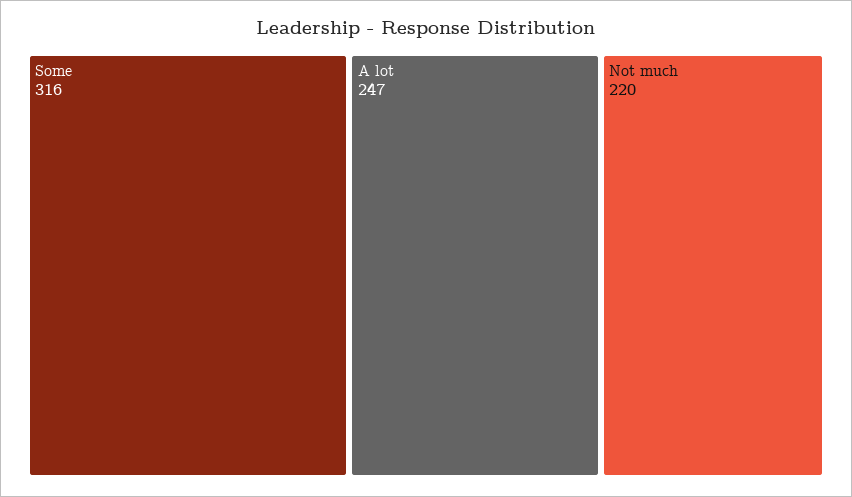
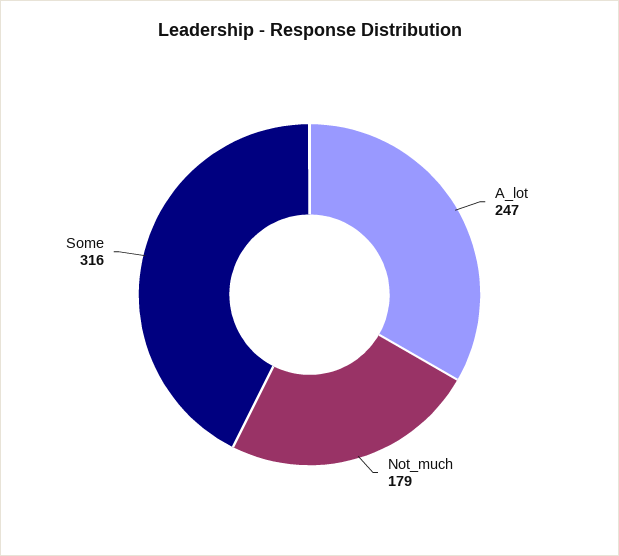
Not much: 220 -> 179

